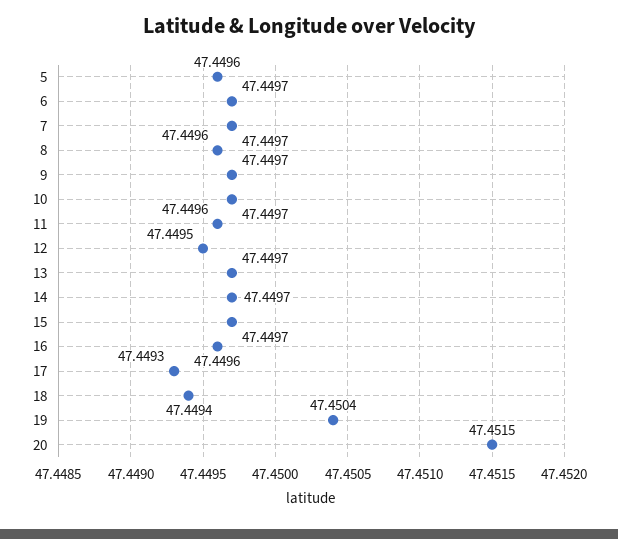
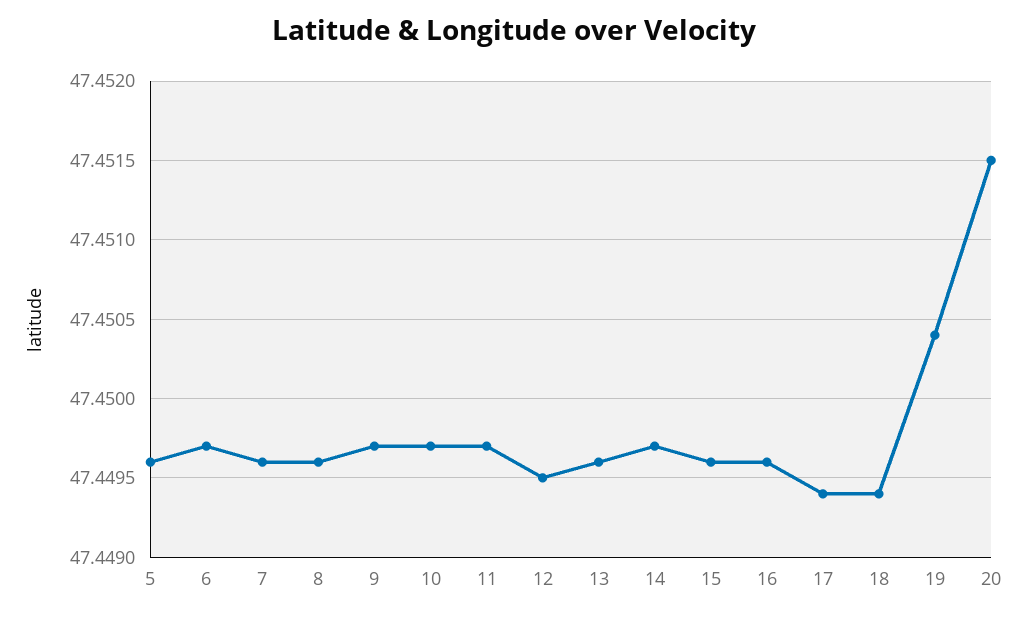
7: 47.4497 -> 47.4496
11: 47.4496 -> 47.4497
13: 47.4497 -> 47.4496
15: 47.4497 -> 47.4496
17: 47.4493 -> 47.4494

